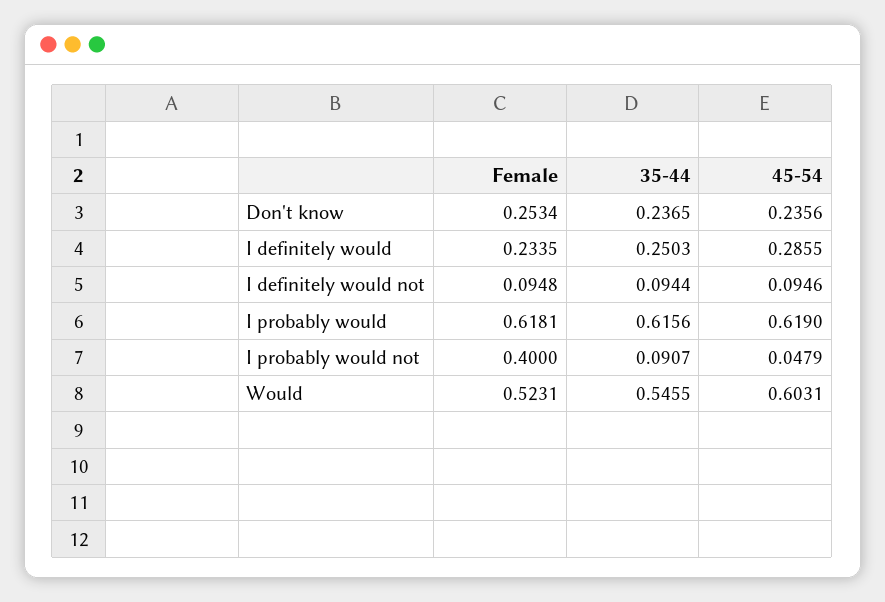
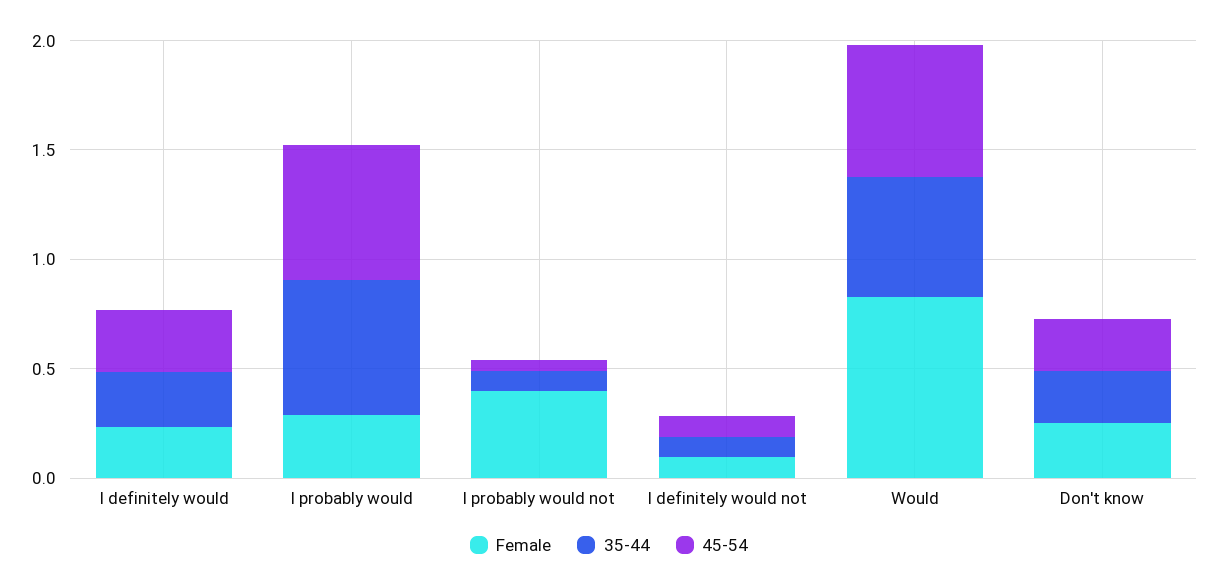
Female, I probably would: 0.6181 -> 0.3
Female, Would: 0.5231 -> 0.8

